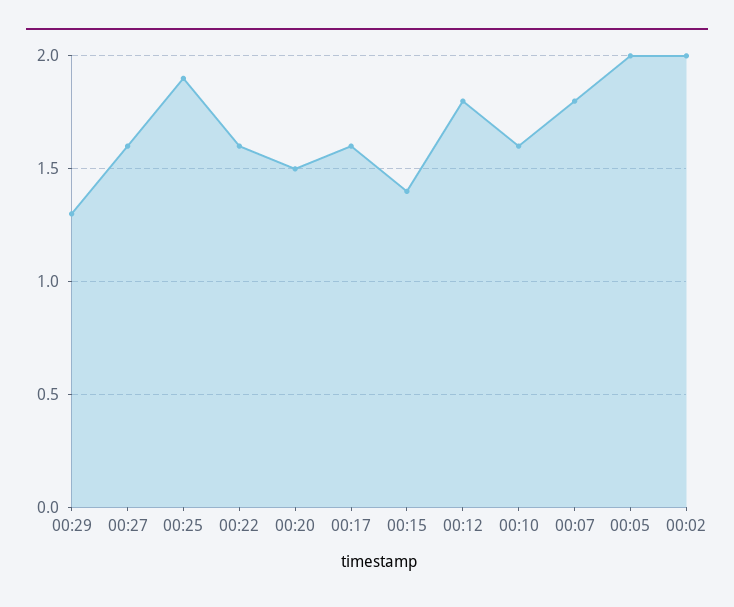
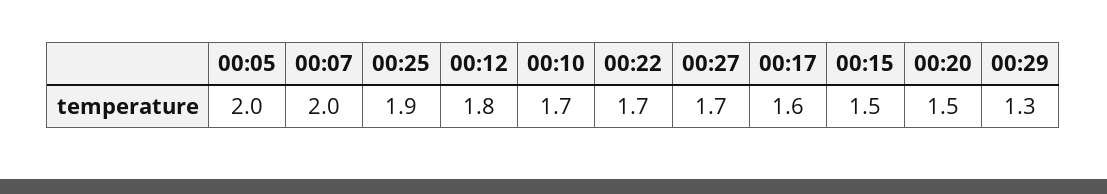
00:27: 1.6 -> 1.7
00:22: 1.6 -> 1.7
00:15: 1.4 -> 1.5
00:10: 1.6 -> 1.7
00:07: 1.8 -> 2
00:02: 2 -> none

